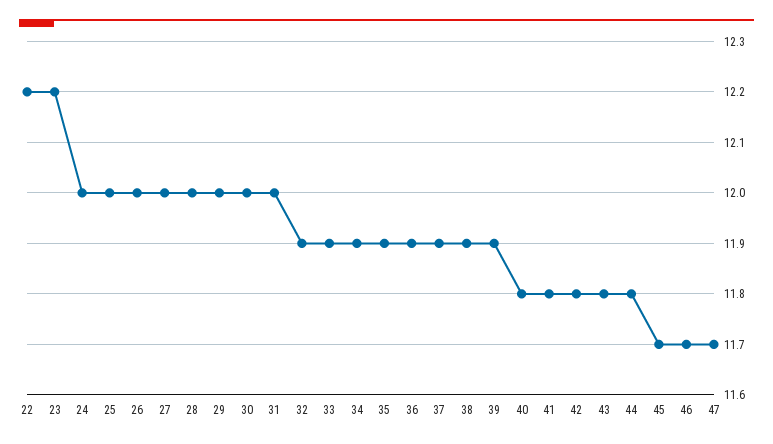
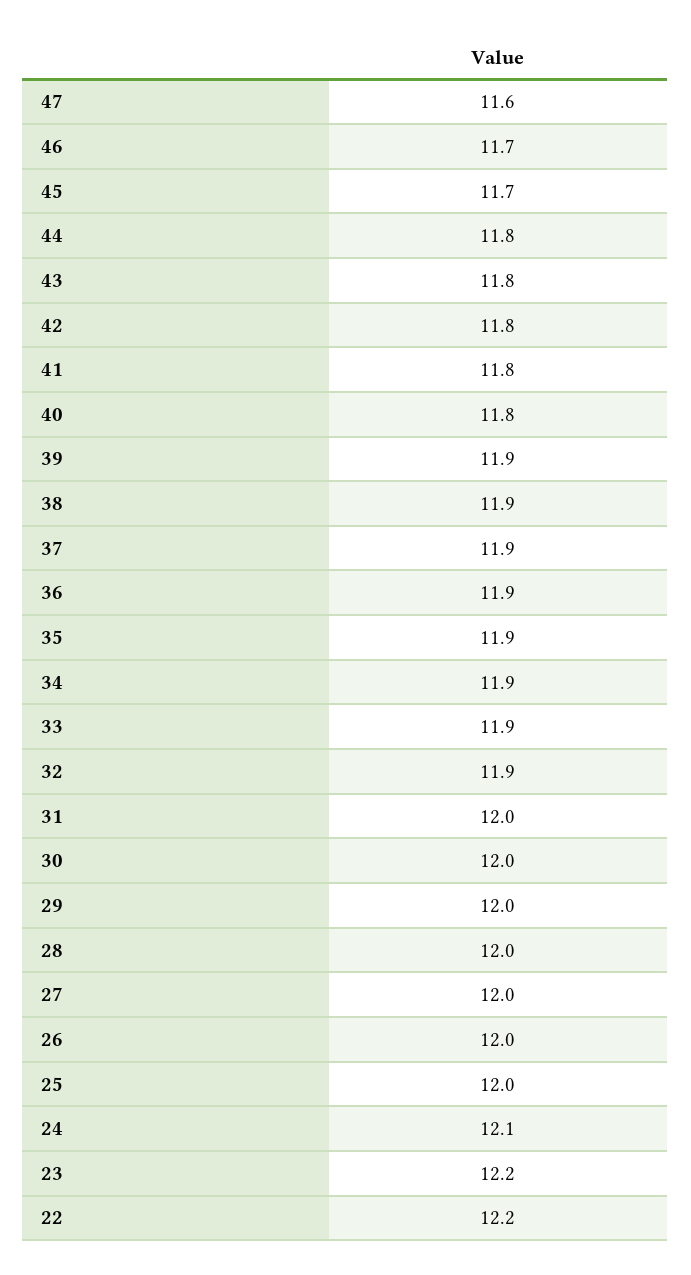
24: 12 -> 12.1
47: 11.7 -> 11.6

